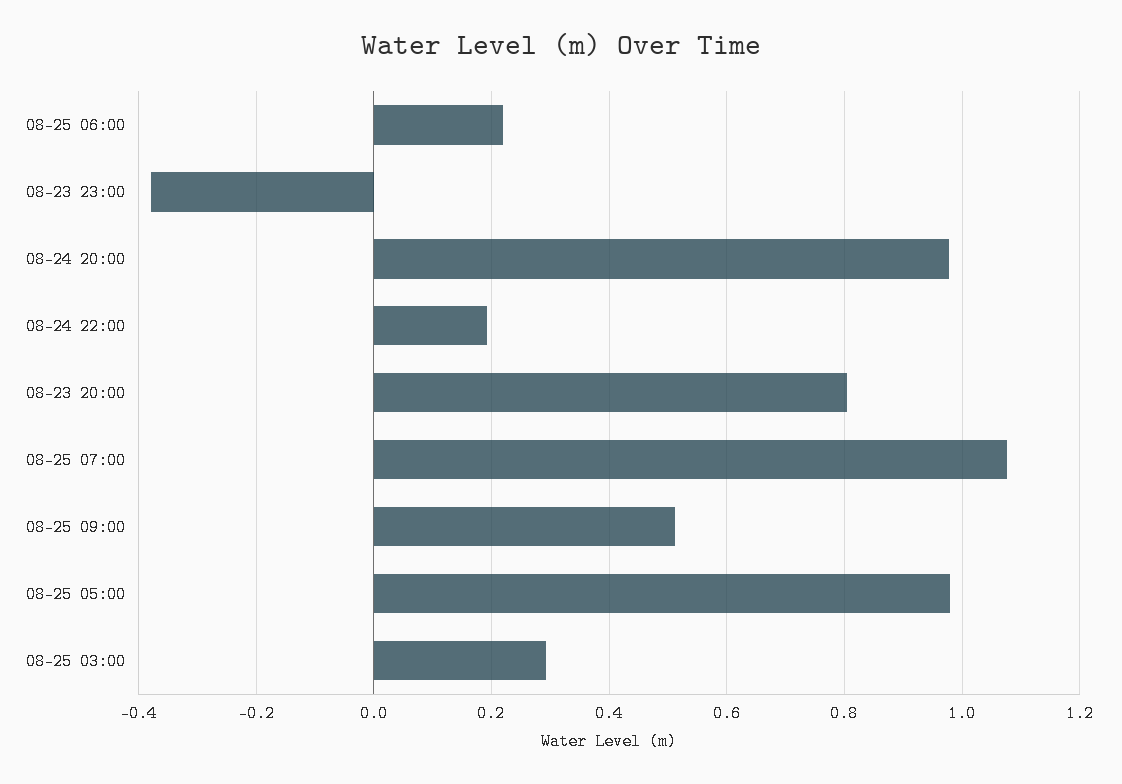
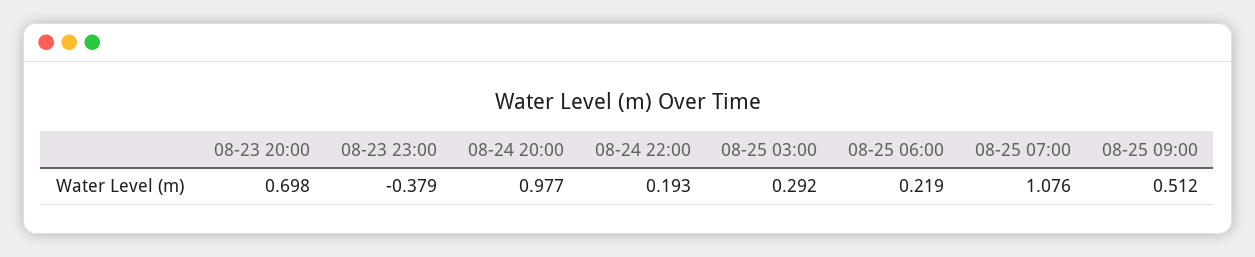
08-23 20:00: 0.8 -> 0.698
08-25 05:00: 0.98 -> none

